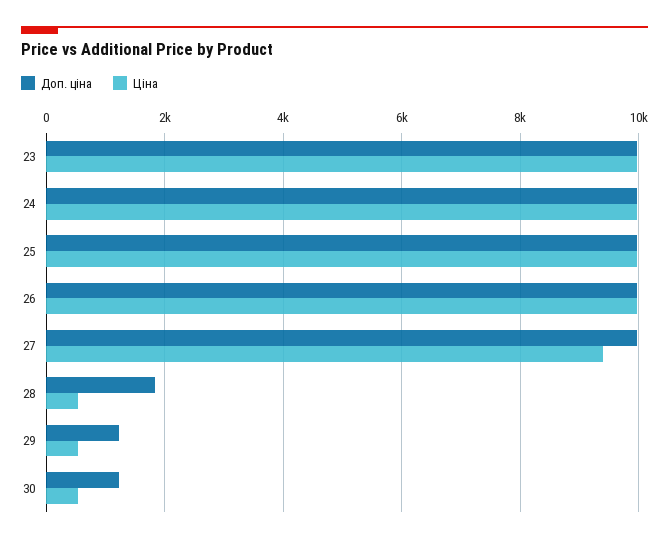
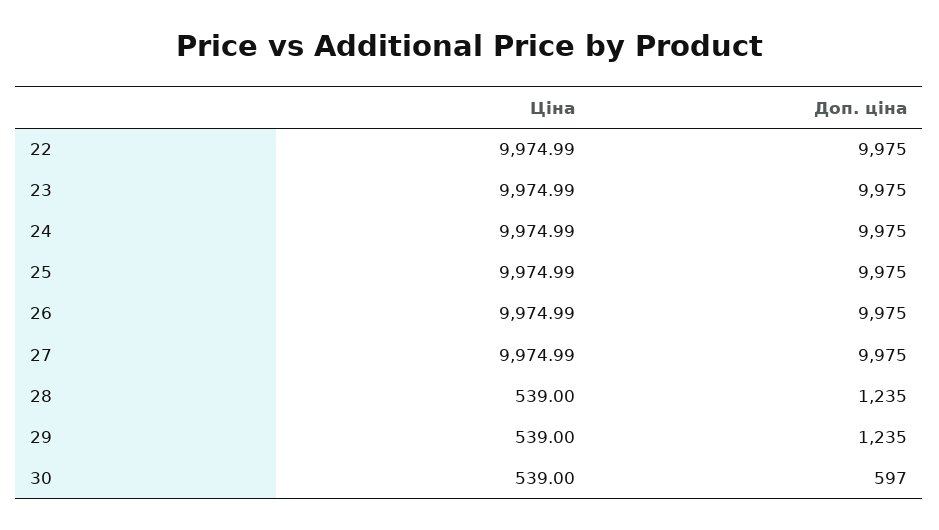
Ціна, 27: 9400 -> 9974.99
Доп. ціна, 28: 1800 -> 1235
Доп. ціна, 30: 1200 -> 597
Ціна, 22: none -> 9974.99
Доп. ціна, 22: none -> 9975

